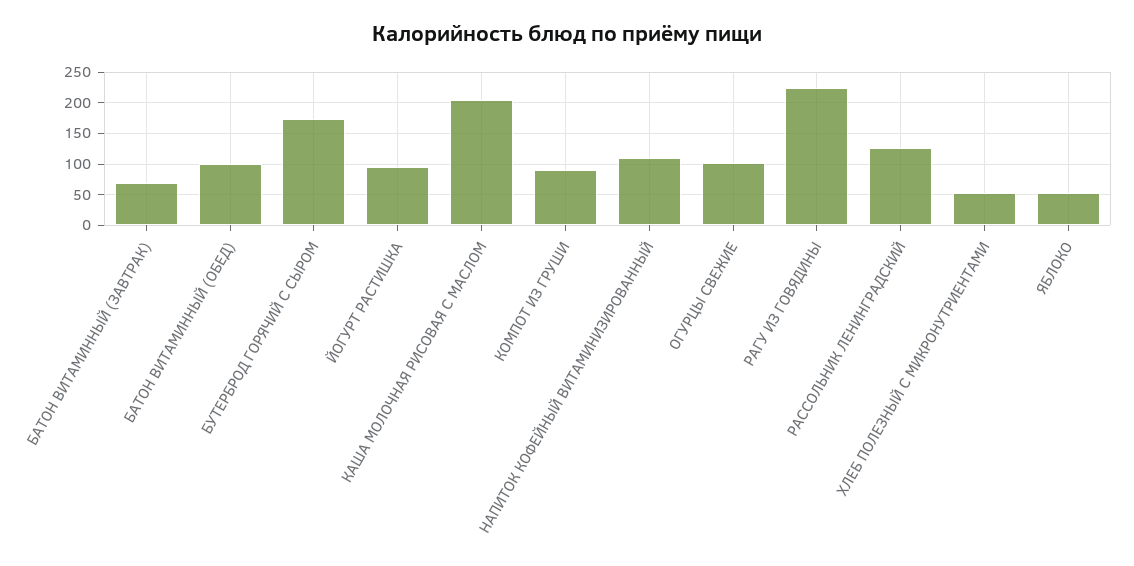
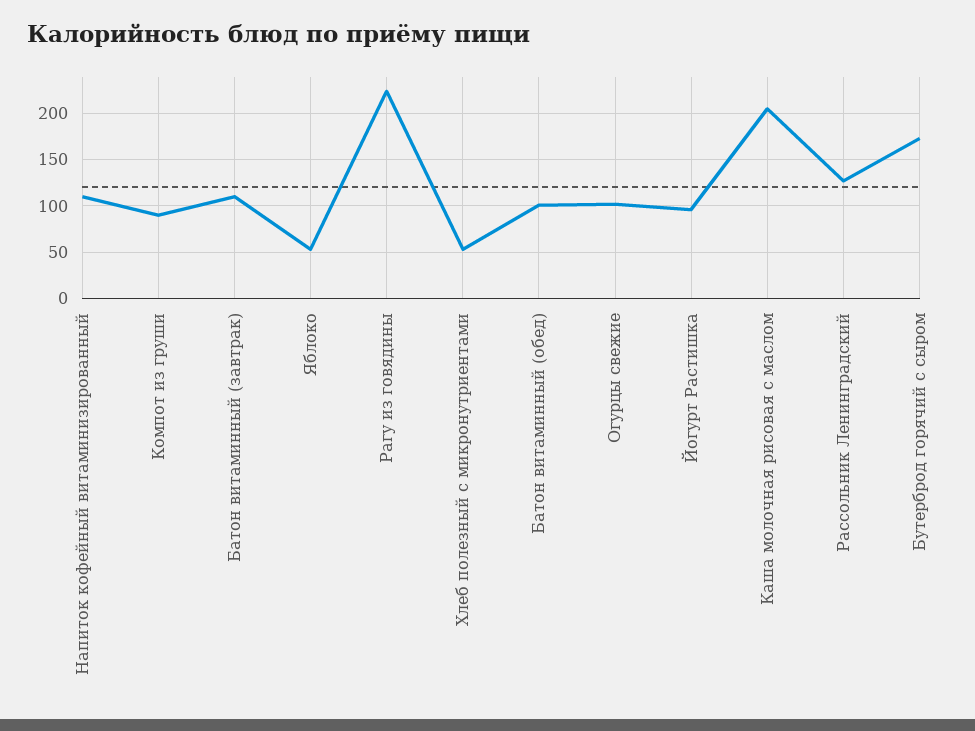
БАТОН ВИТАМИННЫЙ (ЗАВТРАК): 70 -> 110

